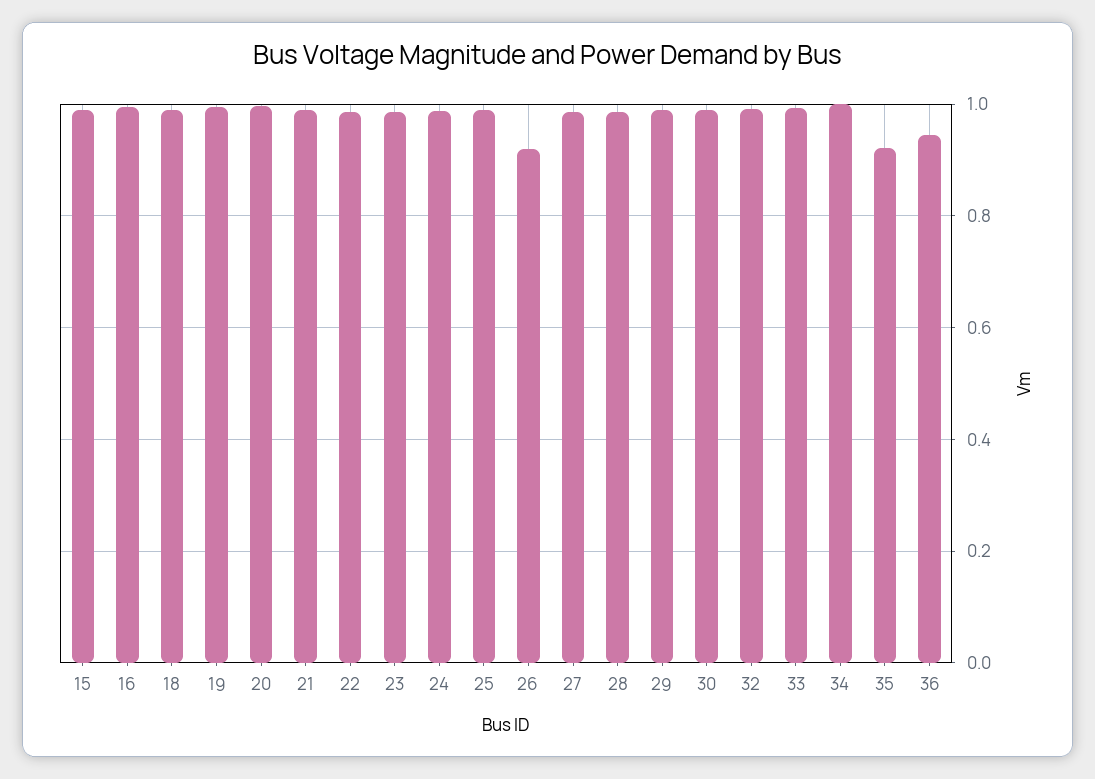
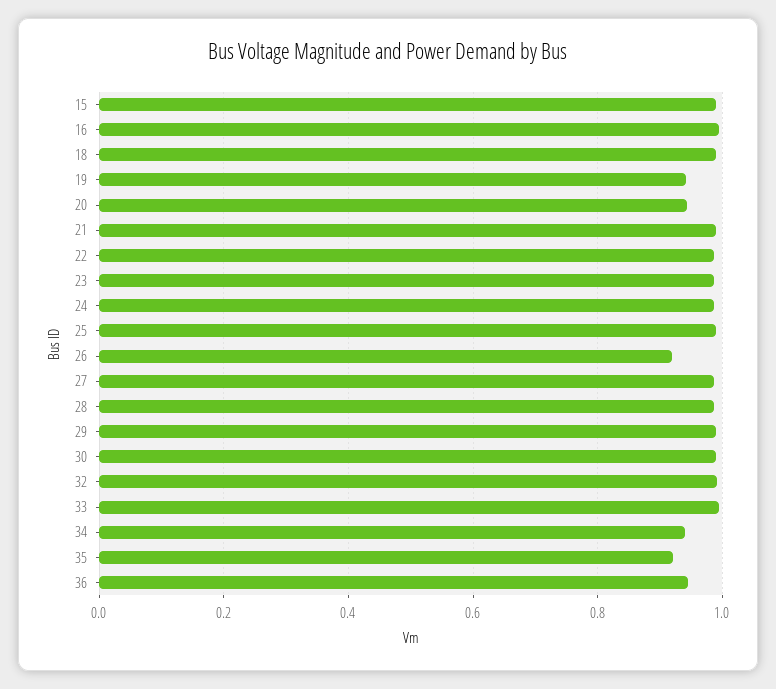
19: 1 -> 0.94
20: 1 -> 0.94
34: 1 -> 0.94

